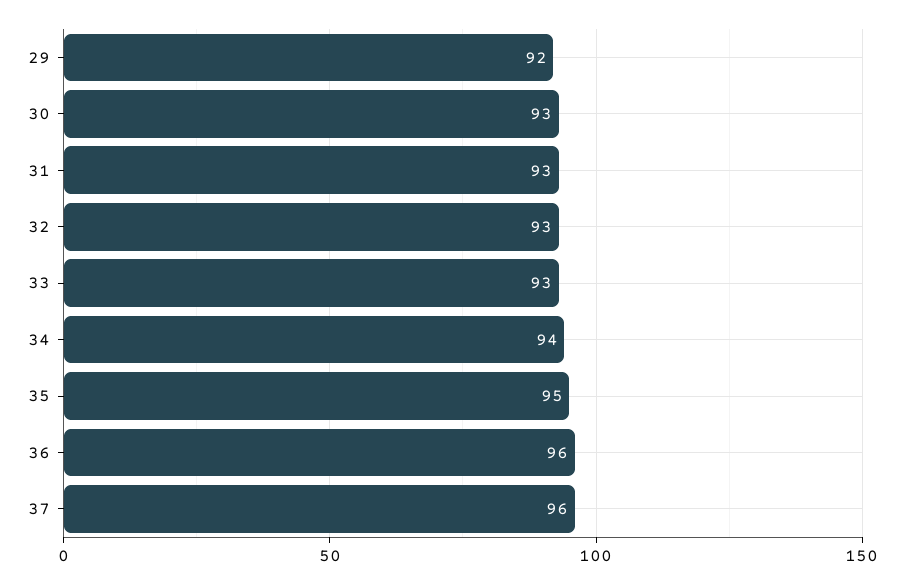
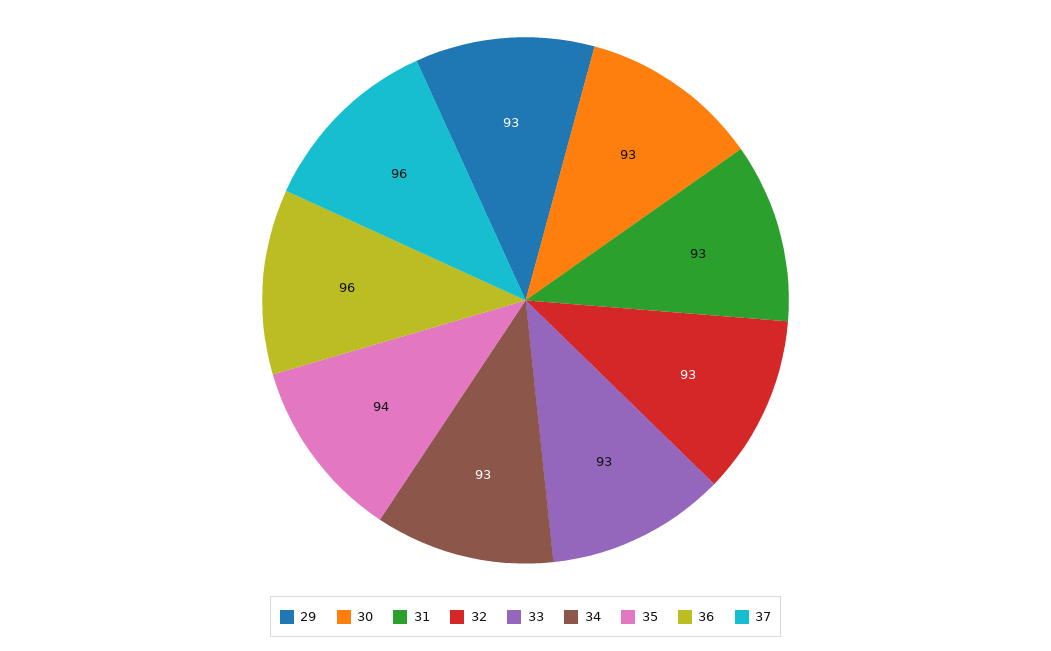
29: 92 -> 93
34: 94 -> 93
35: 95 -> 94

